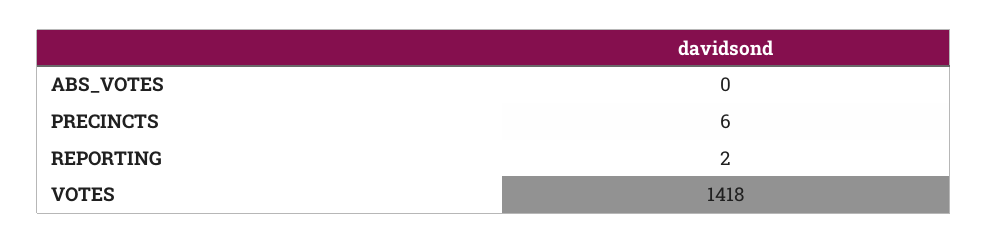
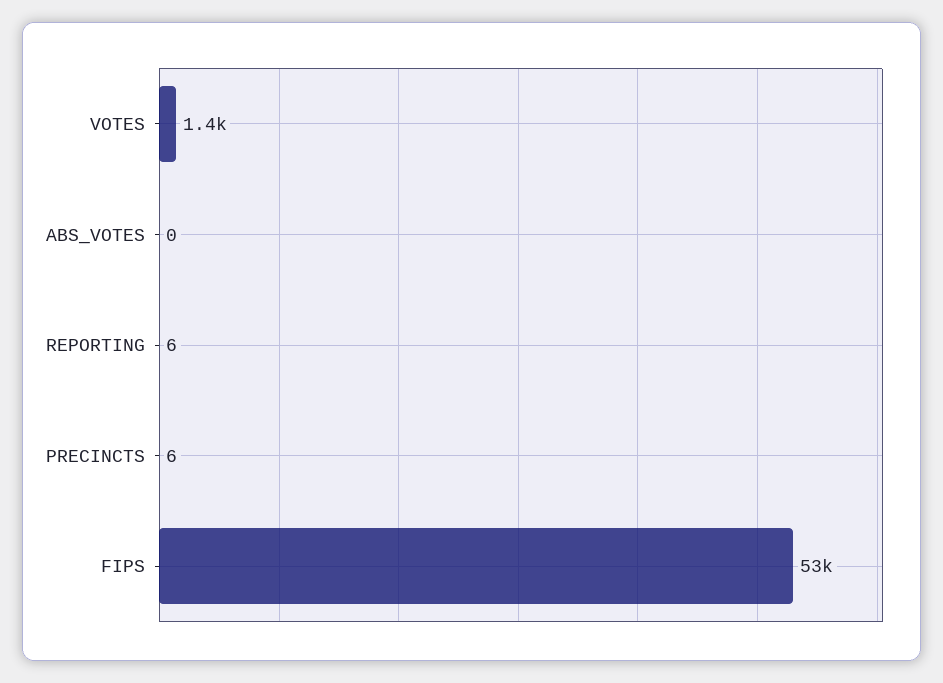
REPORTING: 2 -> 6
FIPS: none -> 53000

